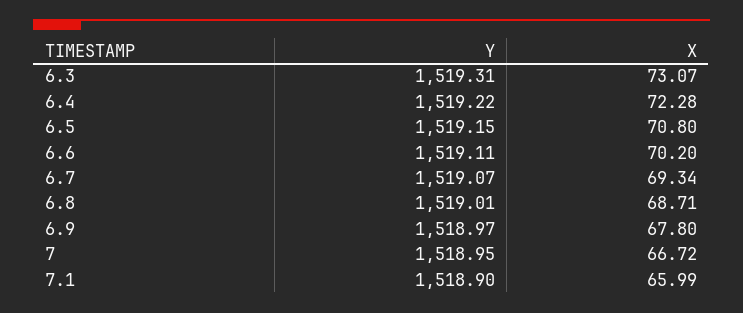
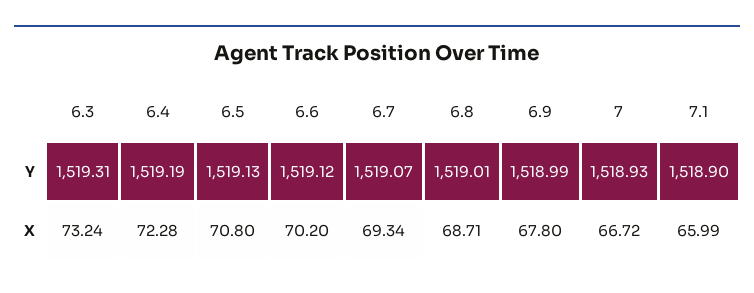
X, 6.3: 73.07 -> 73.24
Y, 6.4: 1519.22 -> 1519.19
Y, 6.5: 1519.15 -> 1519.13
Y, 6.6: 1519.11 -> 1519.12
Y, 6.9: 1518.97 -> 1518.99
Y, 7: 1518.95 -> 1518.93

